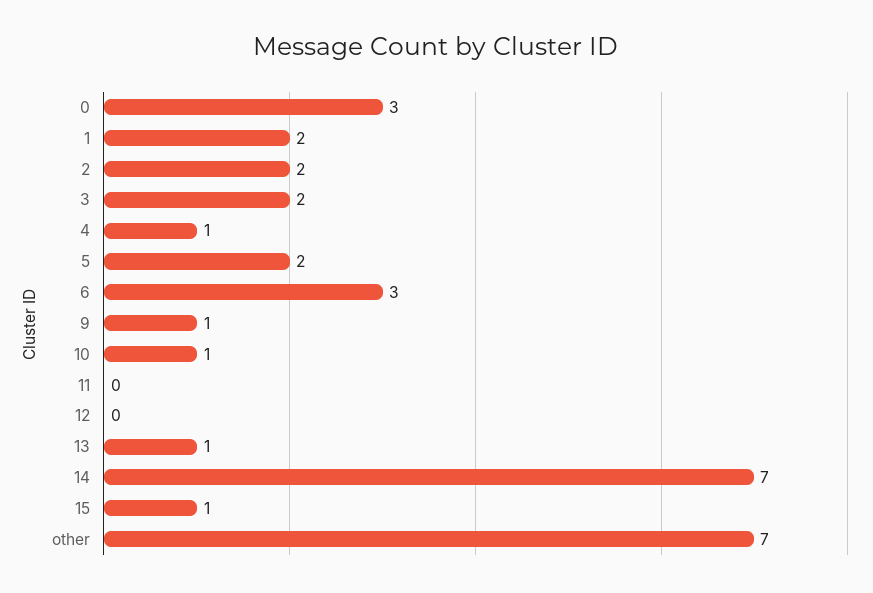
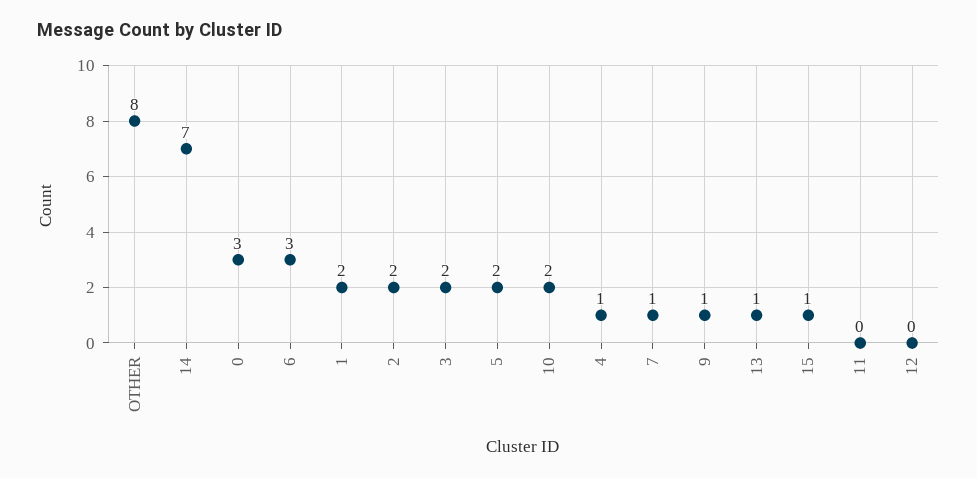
10: 1 -> 2
other: 7 -> 8
7: none -> 1

